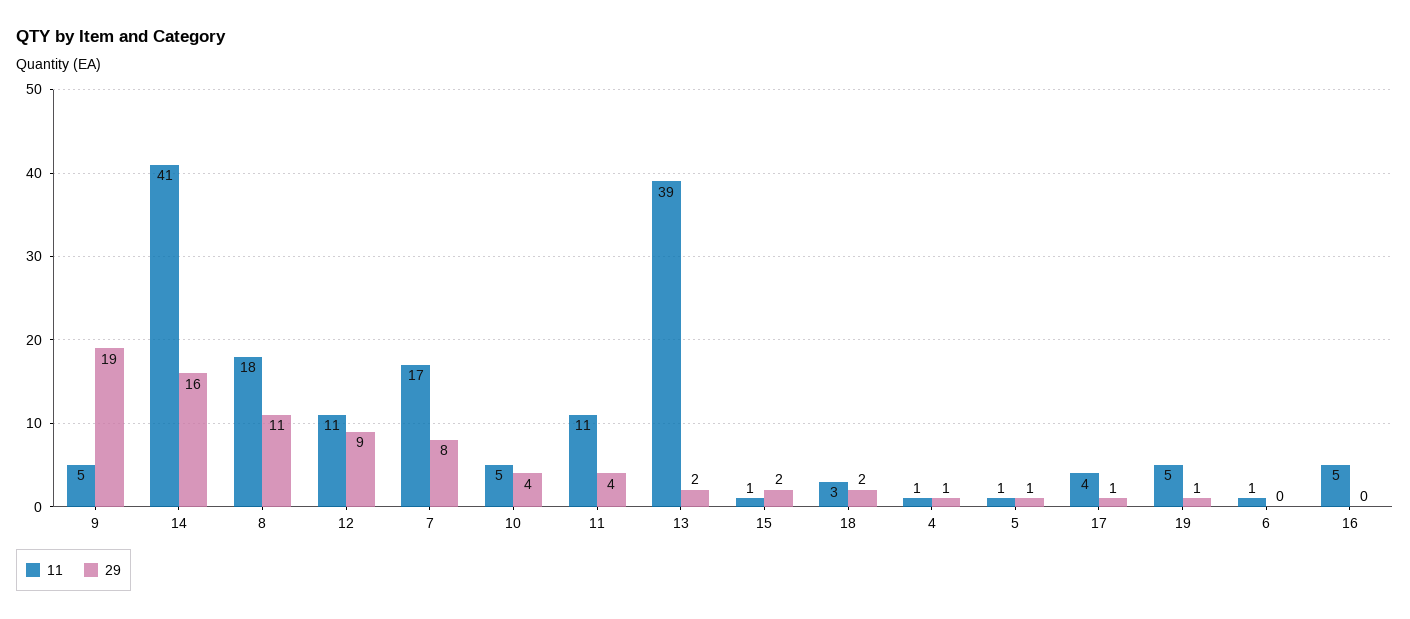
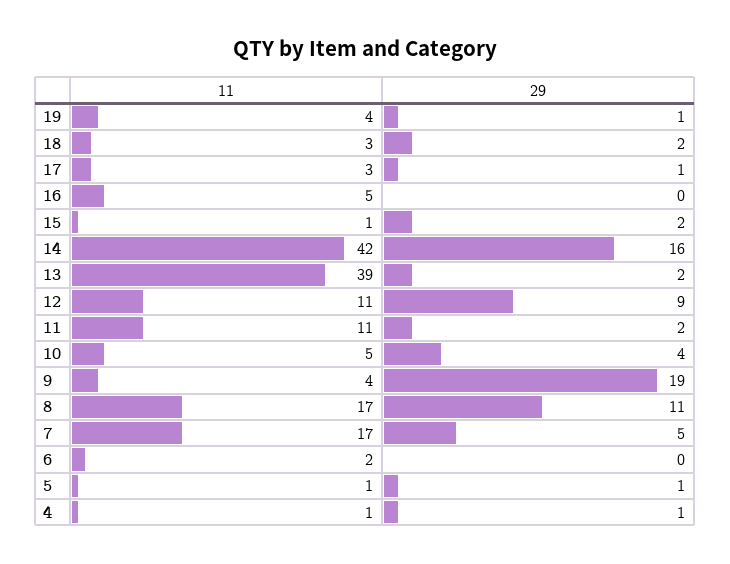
11, 9: 5 -> 4
11, 14: 41 -> 42
11, 8: 18 -> 17
29, 7: 8 -> 5
29, 11: 4 -> 2
11, 17: 4 -> 3
11, 19: 5 -> 4
11, 6: 1 -> 2

